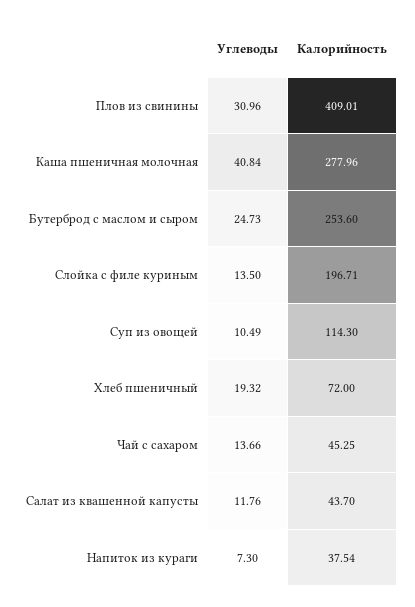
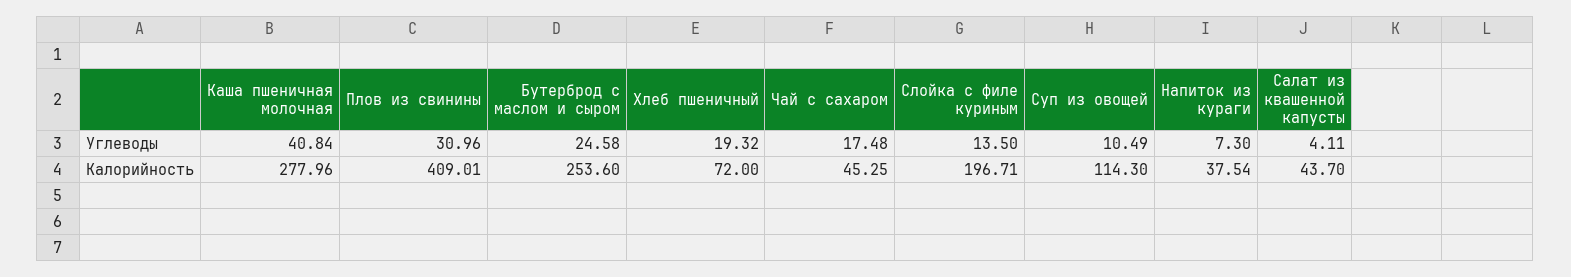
Углеводы, Бутерброд с маслом и сыром: 24.73 -> 24.58
Углеводы, Чай с сахаром: 13.66 -> 17.48
Углеводы, Салат из квашенной капусты: 11.76 -> 4.11

